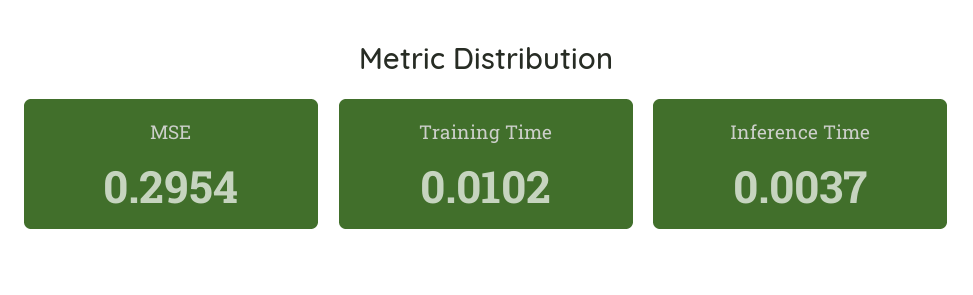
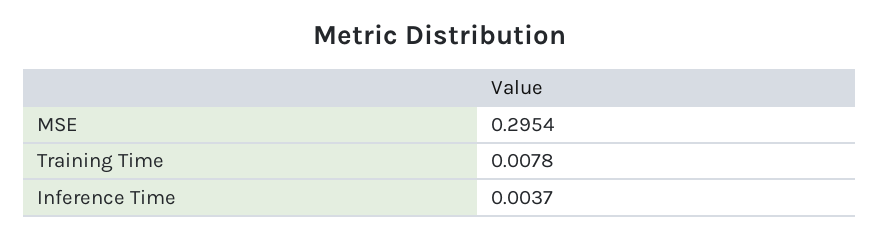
Training Time: 0.0102 -> 0.0078

